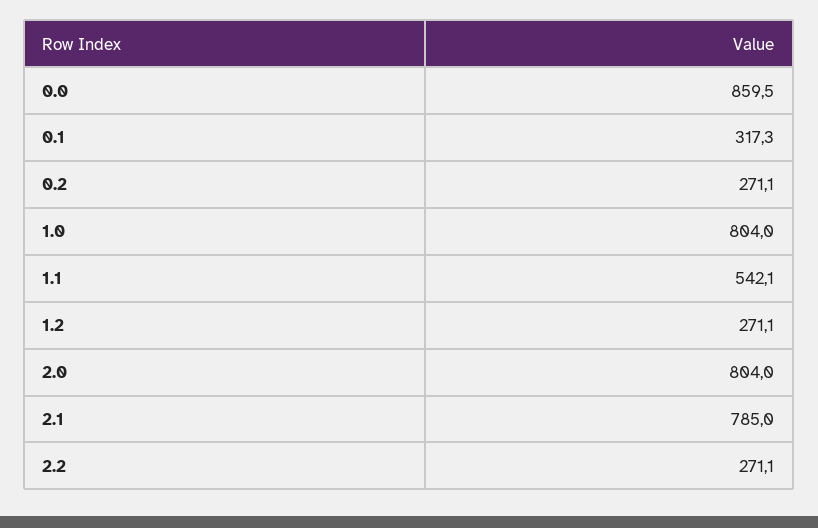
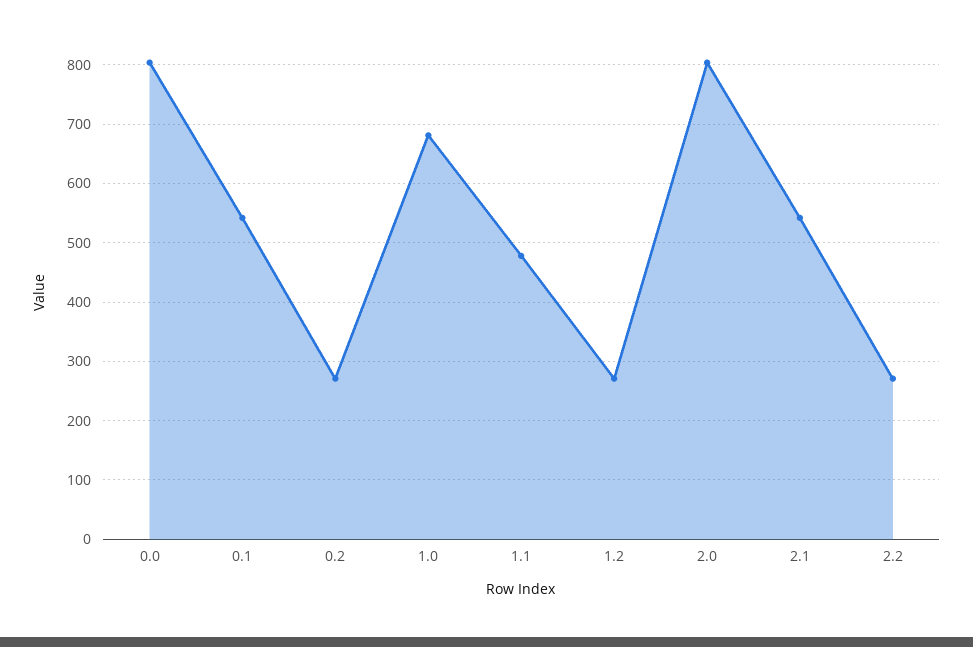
0.0: 859.5 -> 800
0.1: 317.3 -> 540
1.0: 804 -> 680
1.1: 542.1 -> 480
2.1: 785 -> 540

